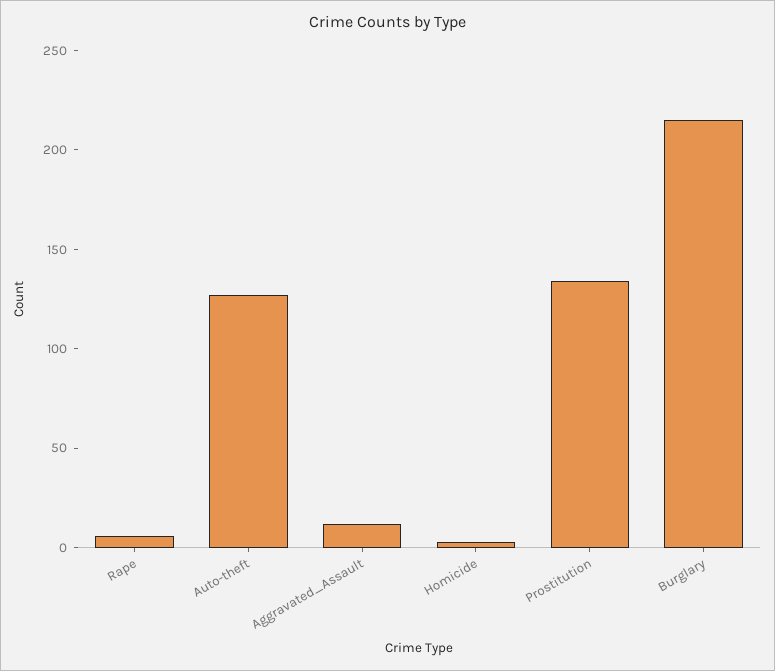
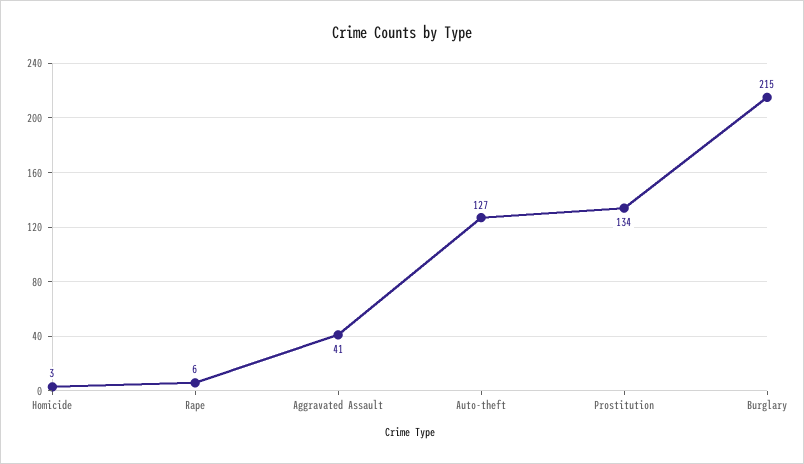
Aggravated_Assault: 10 -> 41

